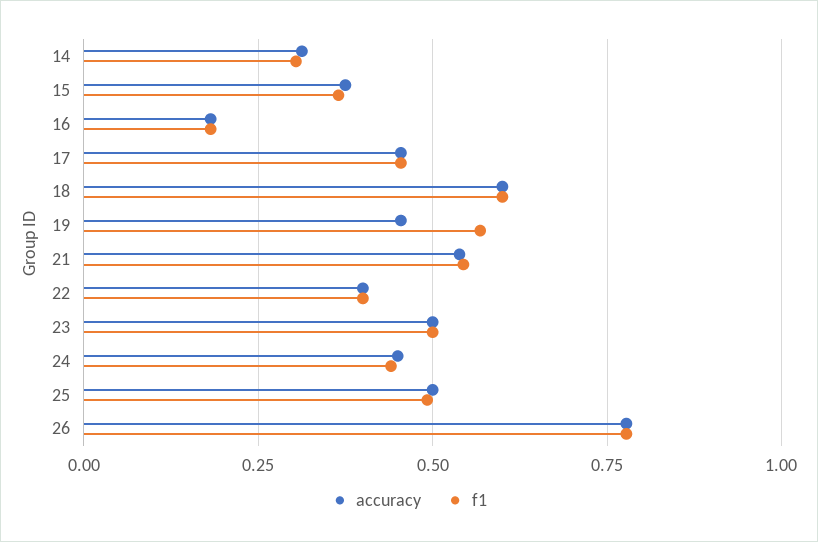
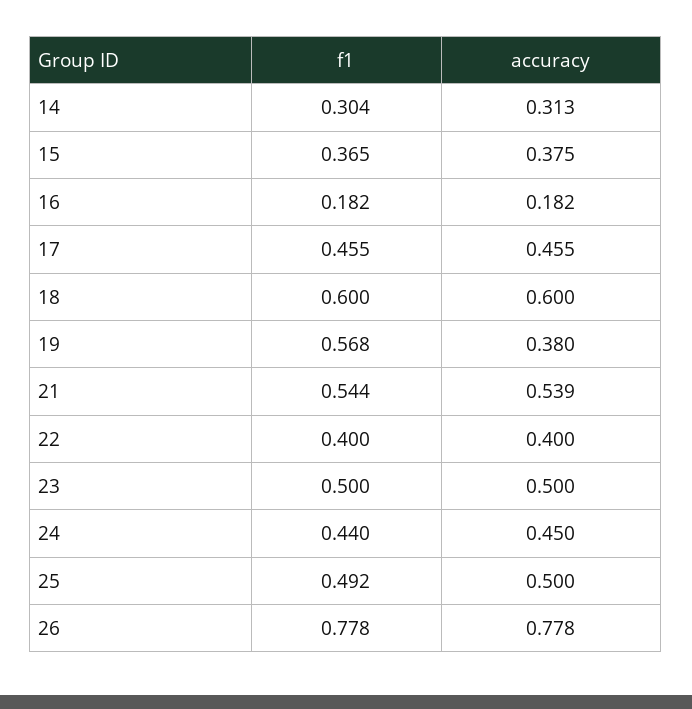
accuracy, 19: 0.45 -> 0.38

